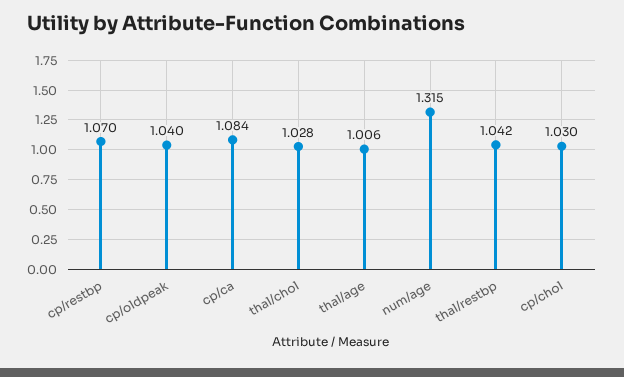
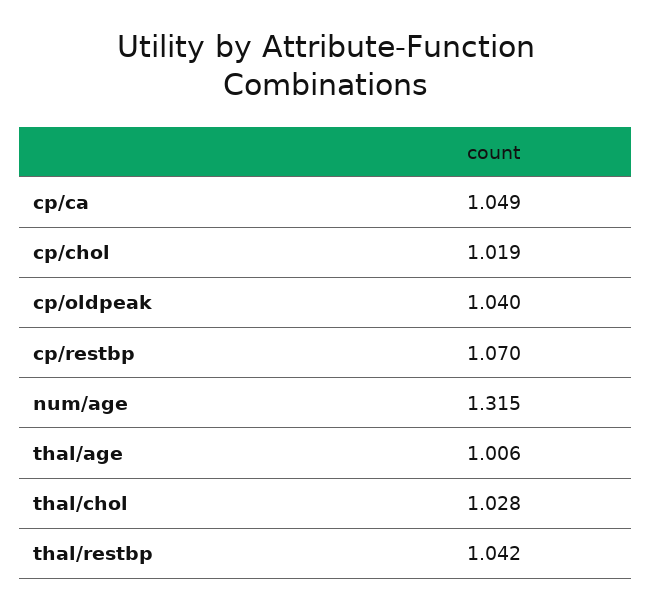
cp/ca: 1.084 -> 1.049
cp/chol: 1.03 -> 1.019

